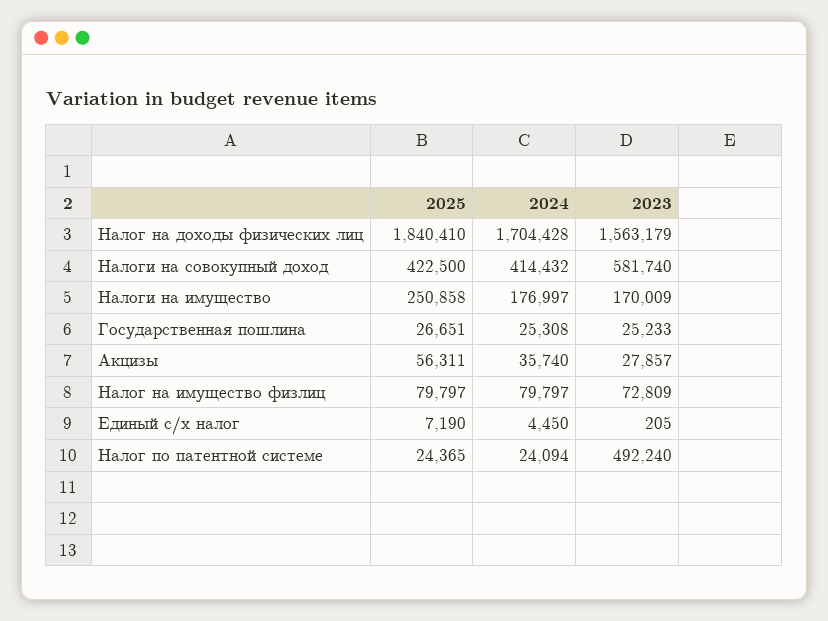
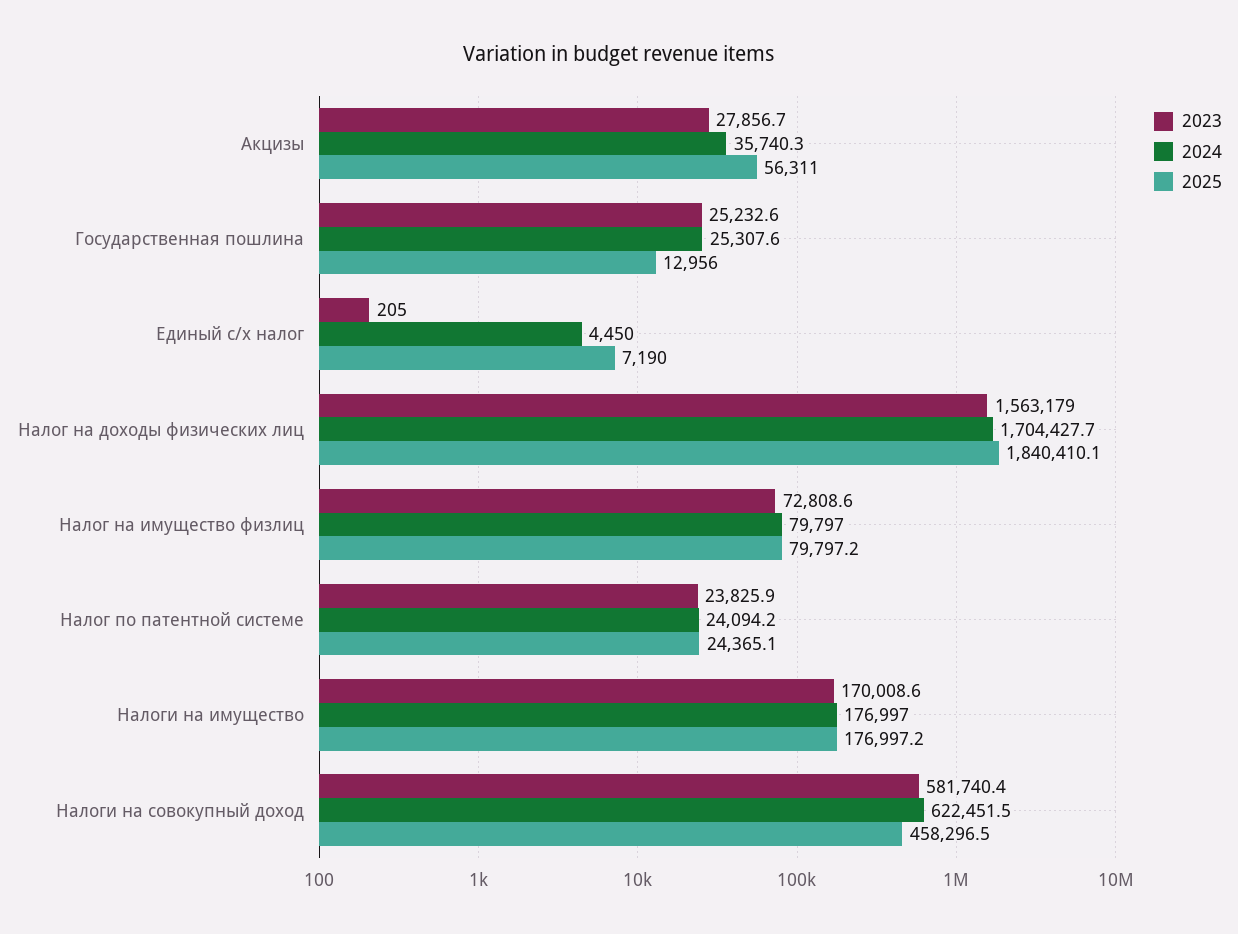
2025, Налоги на совокупный доход: 422500 -> 458296.5
2024, Налоги на совокупный доход: 414432 -> 622451.5
2025, Налоги на имущество: 250858 -> 176997.2
2025, Государственная пошлина: 26651 -> 12956
2023, Налог по патентной системе: 492240 -> 23825.9

